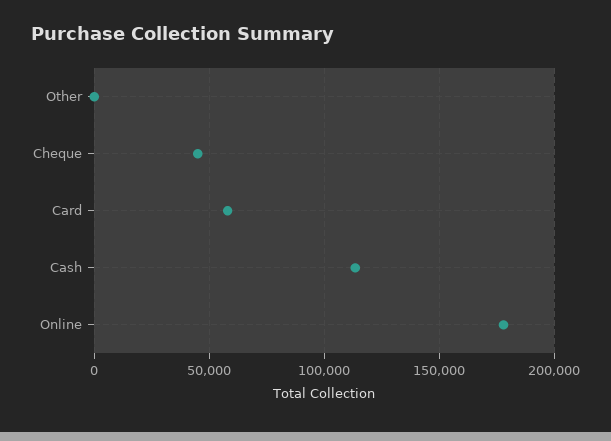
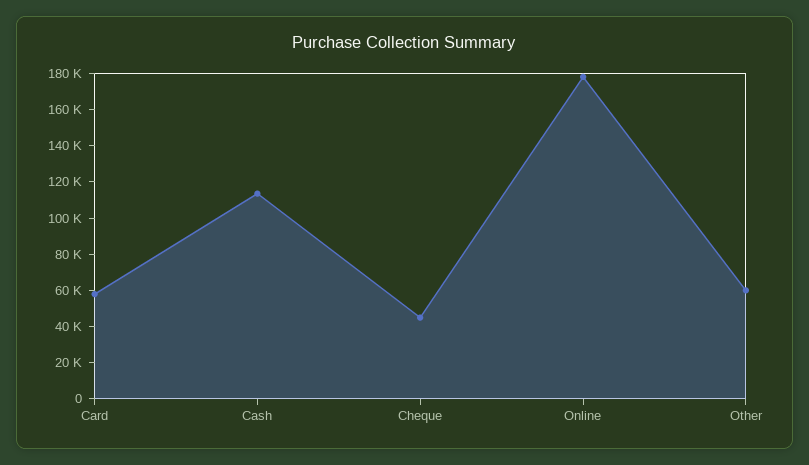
Other: 0 -> 60000

